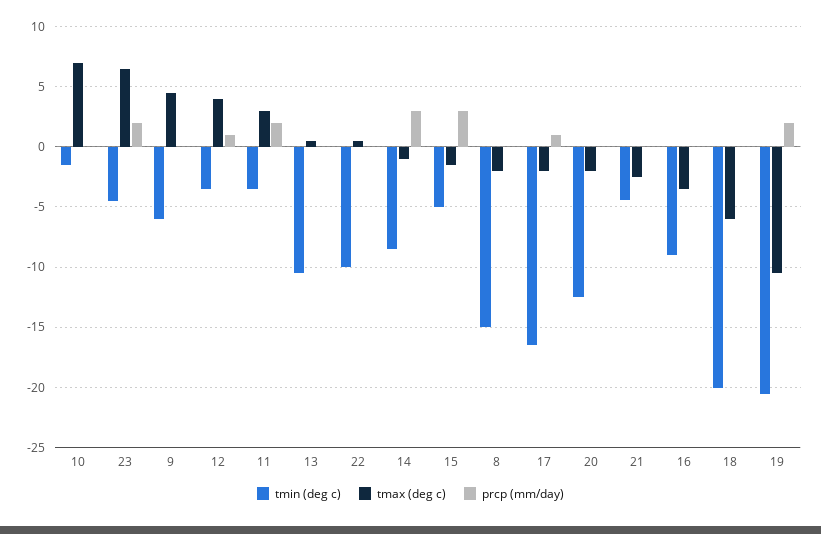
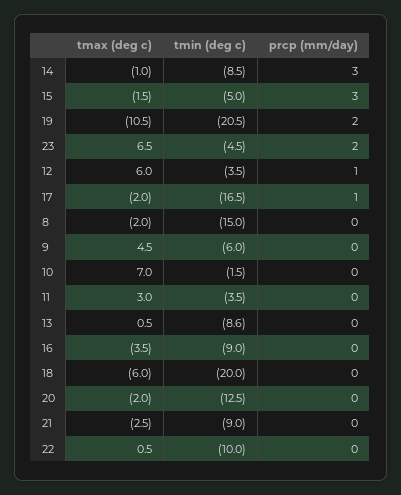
tmax (deg c), 12: 4 -> 6
prcp (mm/day), 11: 2 -> 0
tmin (deg c), 13: -10.5 -> -8.6
tmin (deg c), 21: -4.5 -> -9

